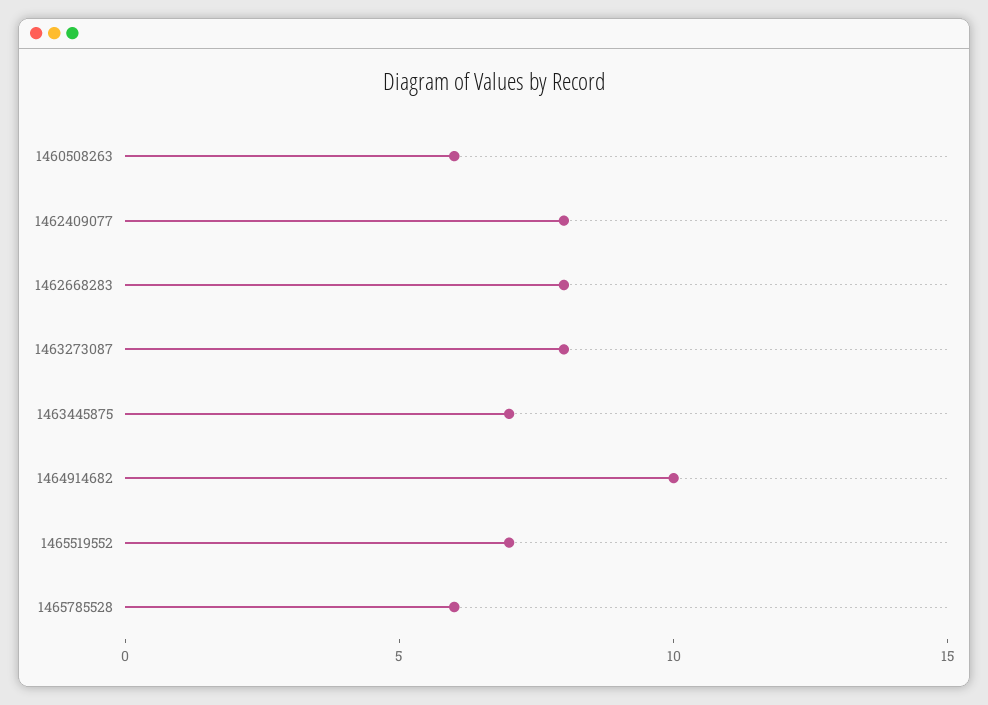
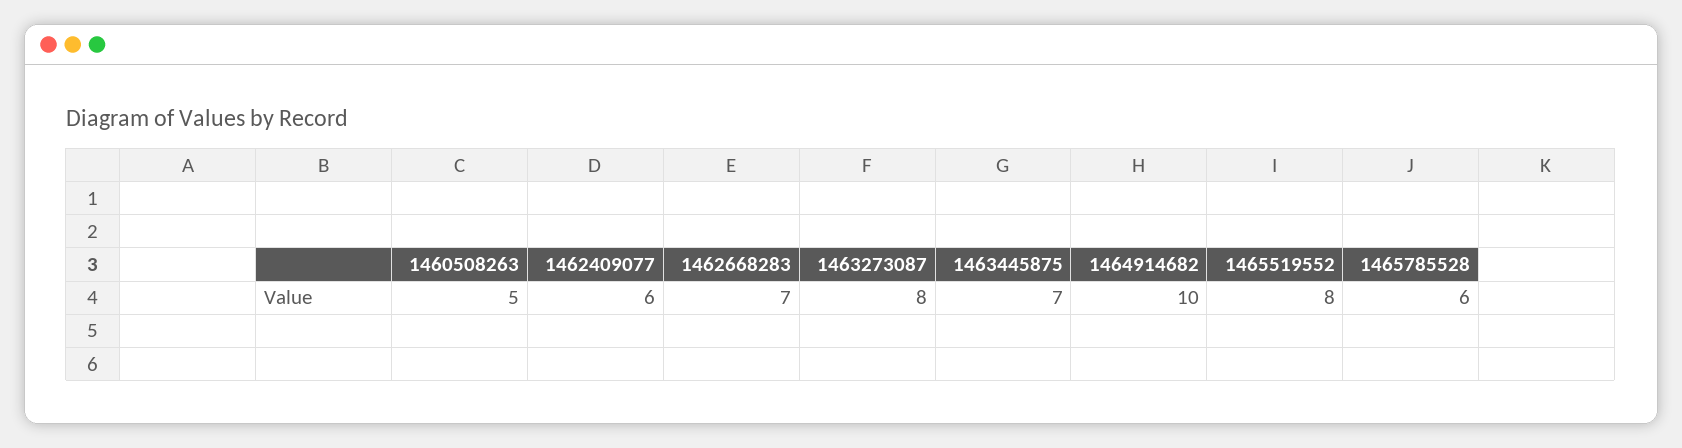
1460508263: 6 -> 5
1462409077: 8 -> 6
1462668283: 8 -> 7
1465519552: 7 -> 8

